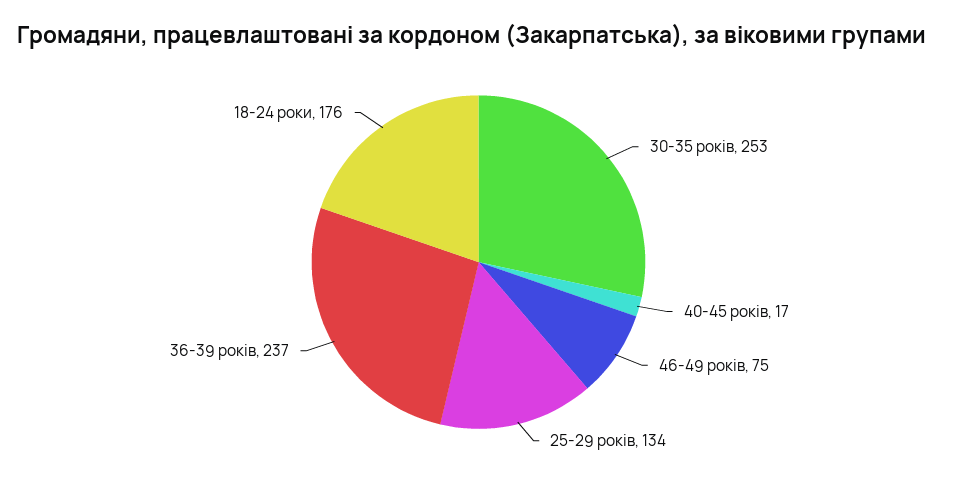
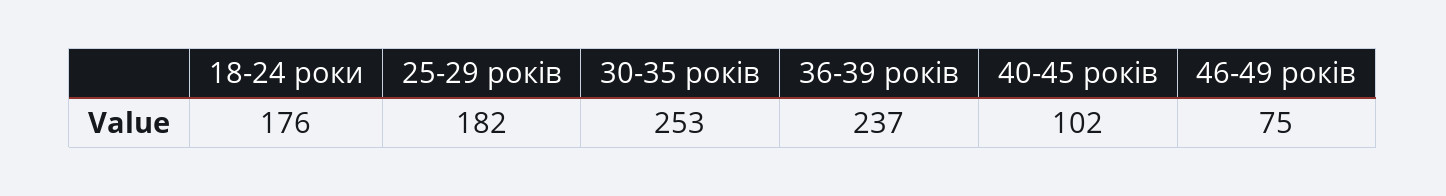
40-45 років: 17 -> 102
25-29 років: 134 -> 182

